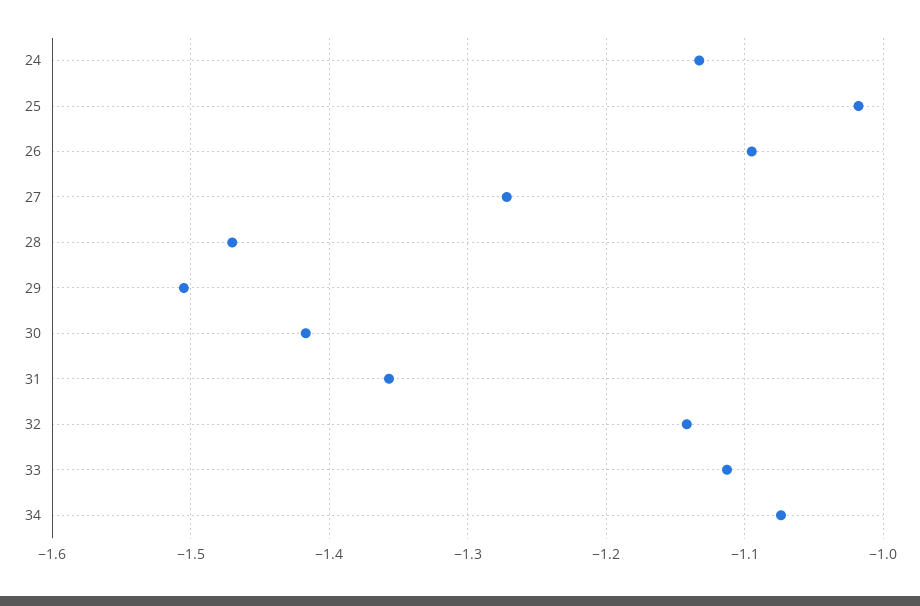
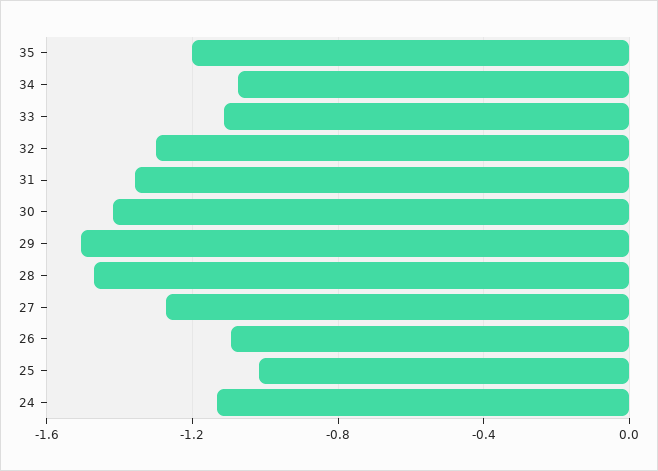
32: -1.14 -> -1.3
35: none -> -1.2

